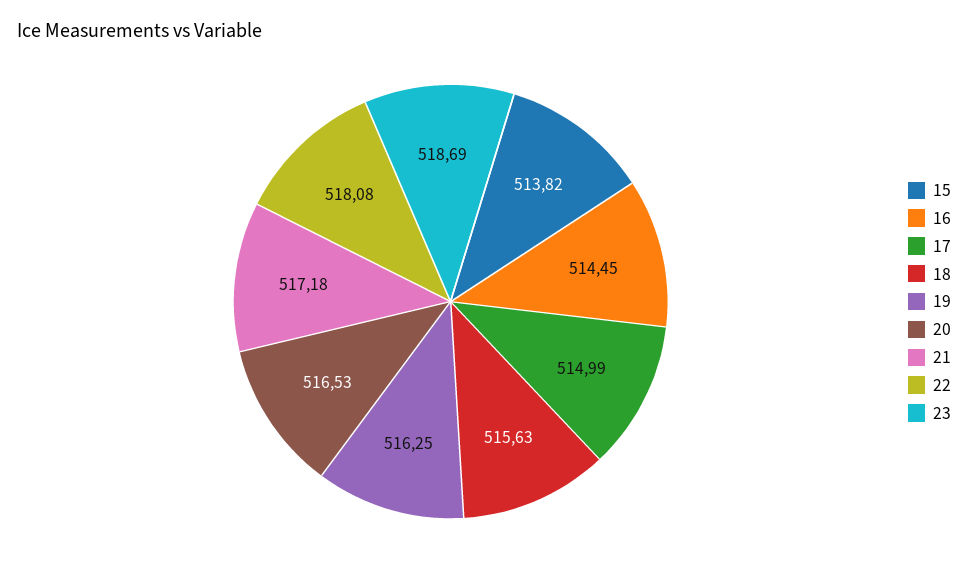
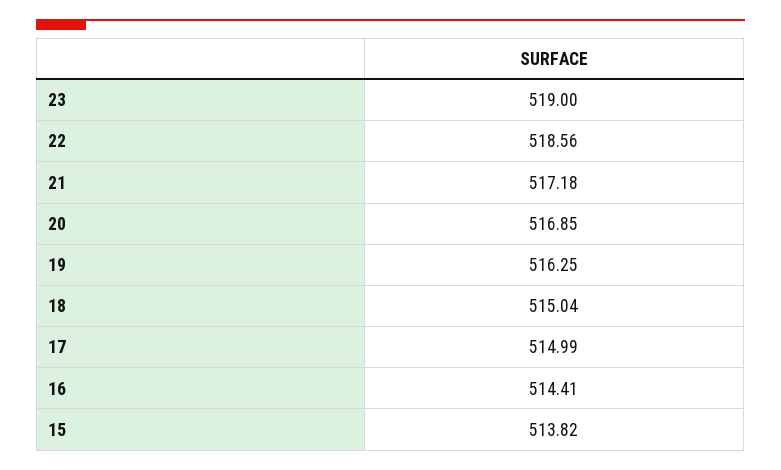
16: 514.45 -> 514.41
18: 515.63 -> 515.04
20: 516.53 -> 516.85
22: 518.08 -> 518.56
23: 518.69 -> 519

